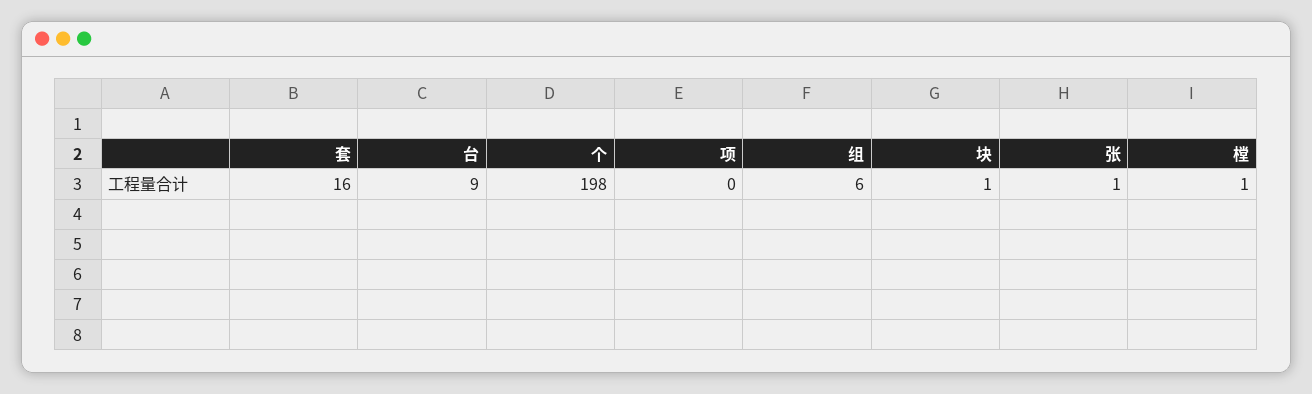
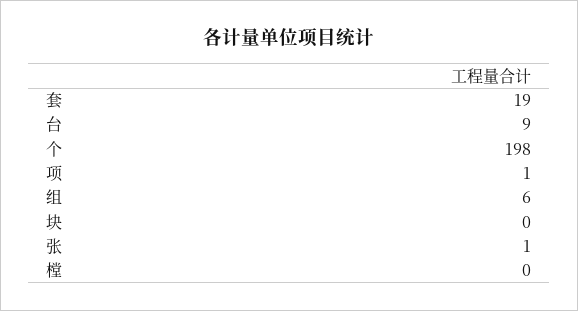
套: 16 -> 19
项: 0 -> 1
块: 1 -> 0
樘: 1 -> 0

